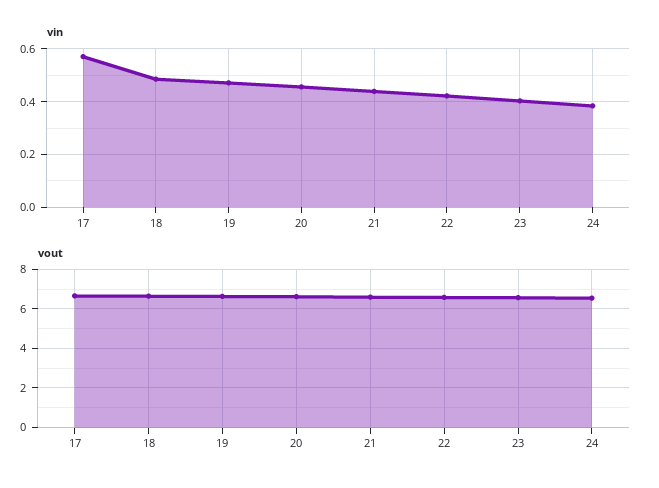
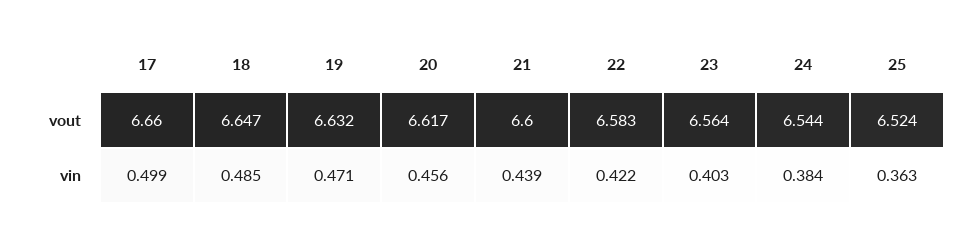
vin, 17: 0.575 -> 0.499
vout, 25: none -> 6.524
vin, 25: none -> 0.363

